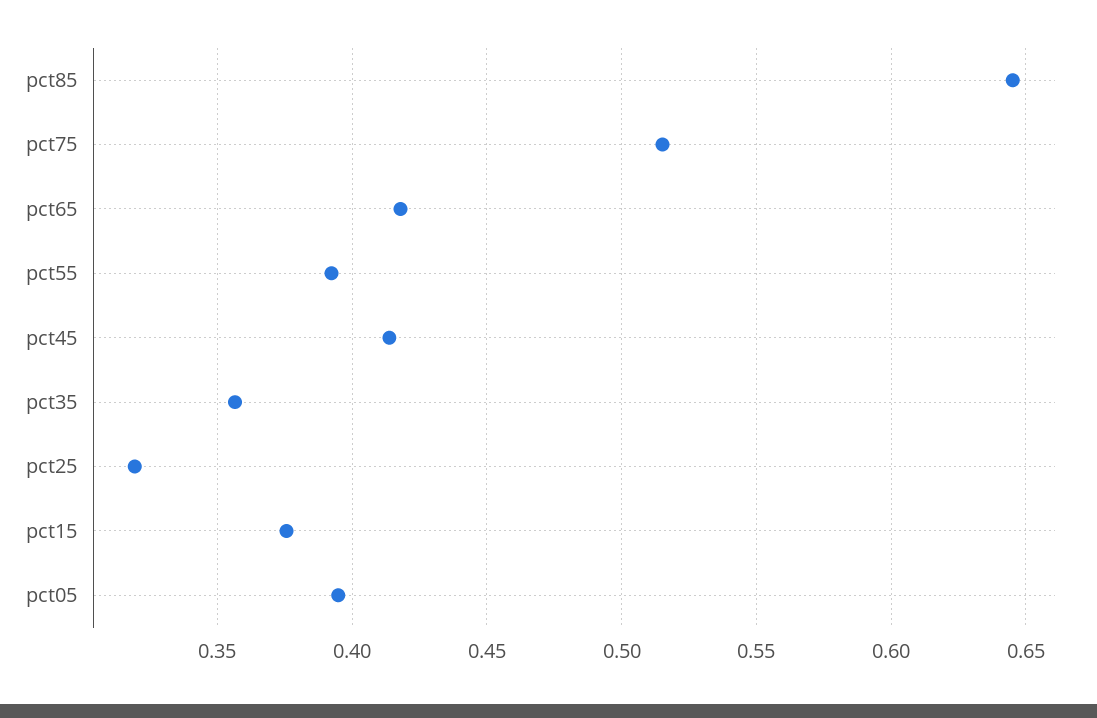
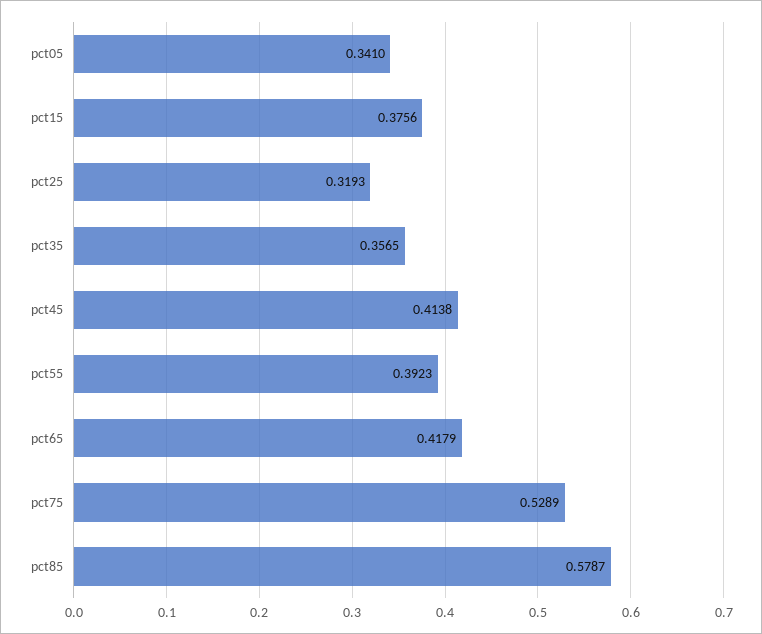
pct85: 0.645 -> 0.5787
pct75: 0.515 -> 0.5289
pct05: 0.395 -> 0.341

